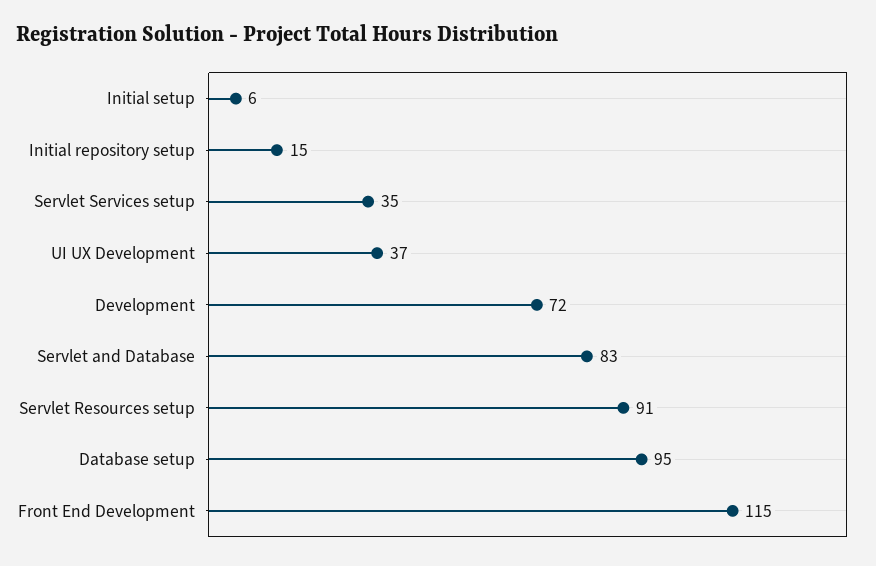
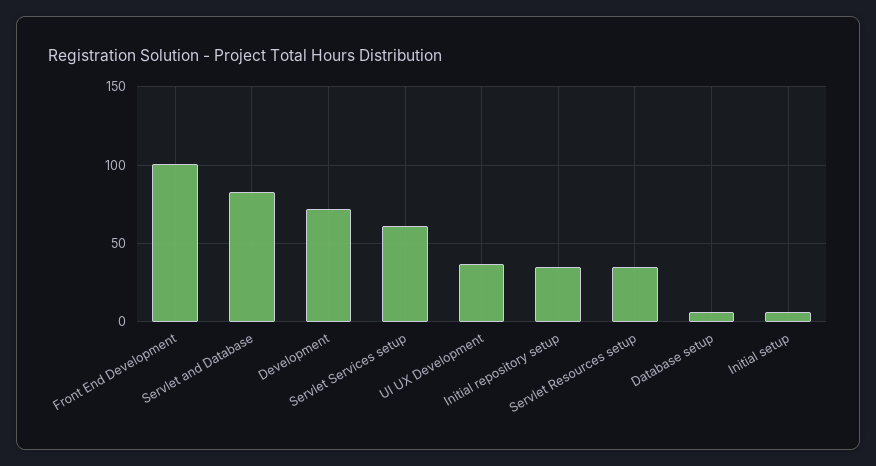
Initial repository setup: 15 -> 35
Servlet Services setup: 35 -> 60
Servlet Resources setup: 91 -> 35
Database setup: 95 -> 5
Front End Development: 115 -> 100

